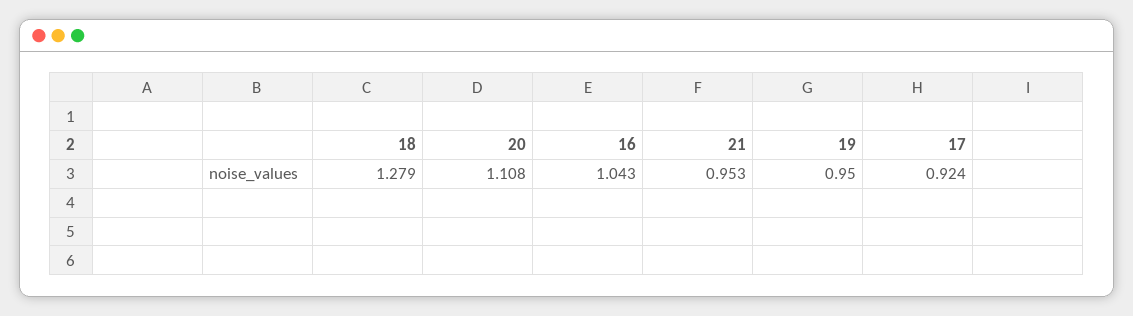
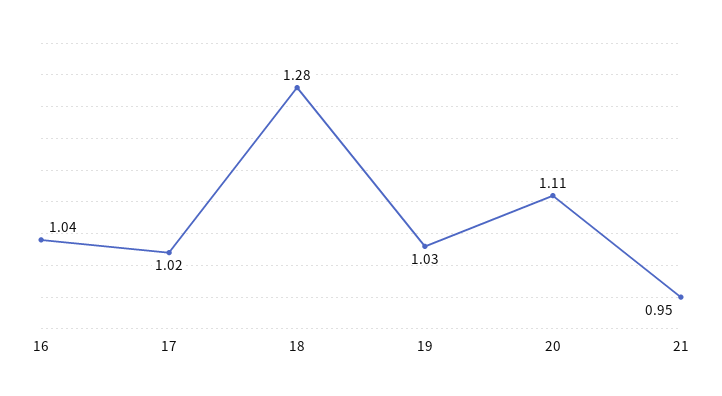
19: 0.95 -> 1.03
17: 0.924 -> 1.02

